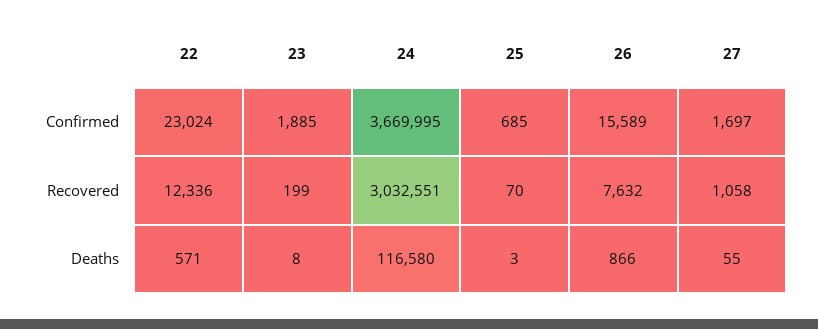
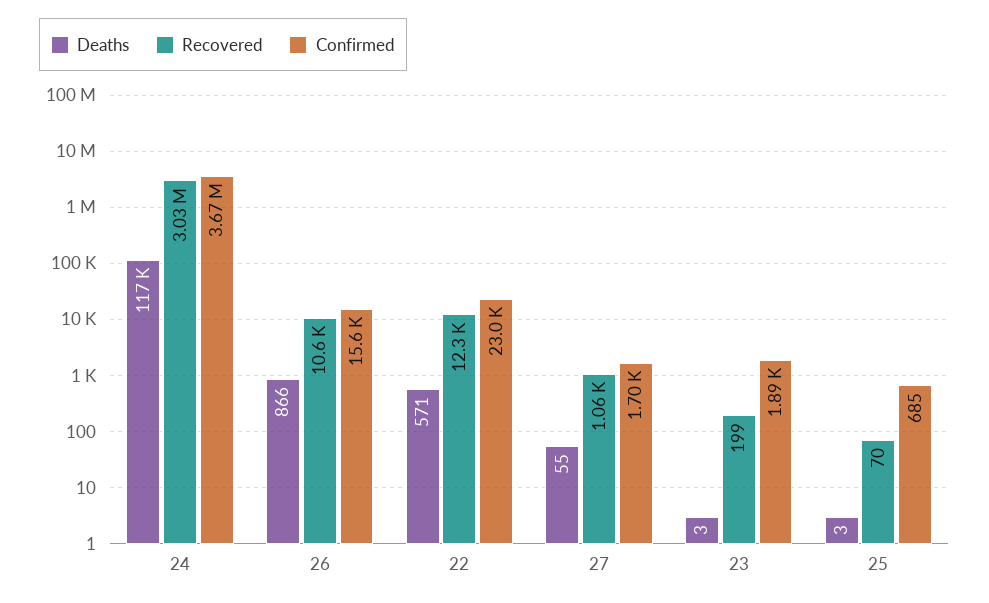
Recovered, 26: 7632 -> 10600
Deaths, 23: 8 -> 3

